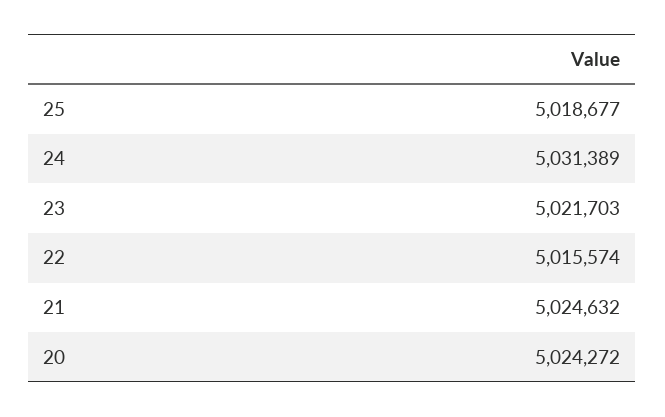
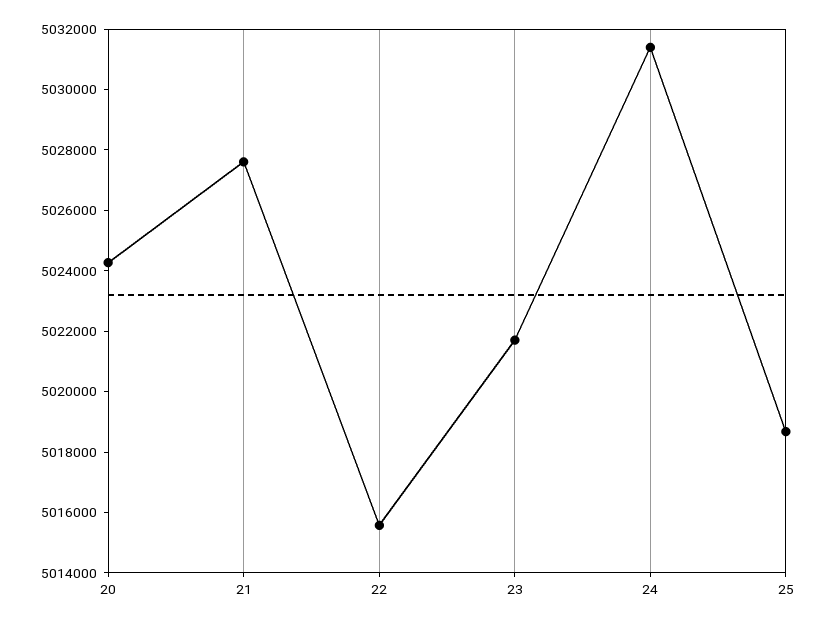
21: 5024632 -> 5027500

